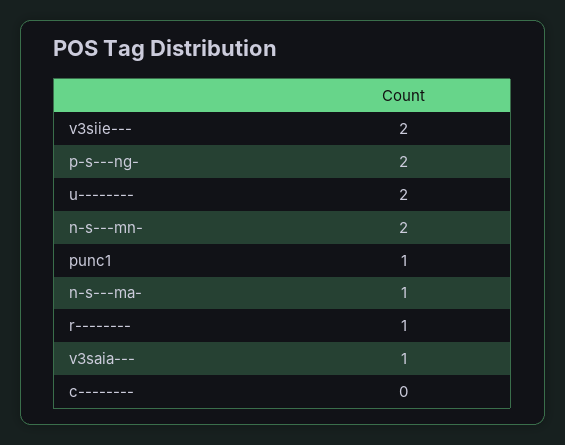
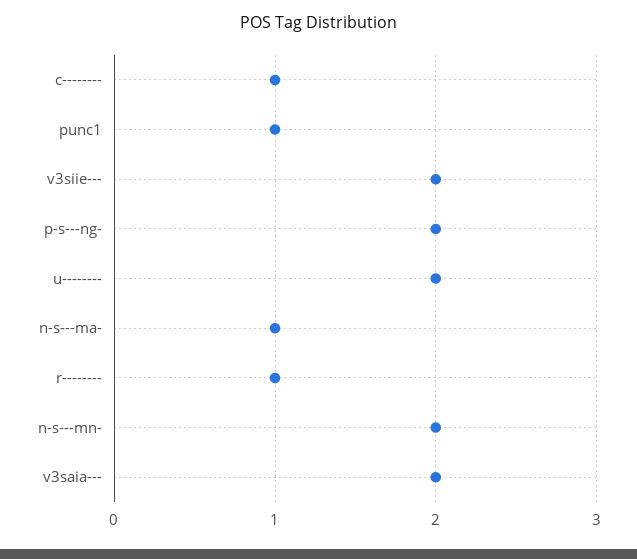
v3saia---: 1 -> 2
c--------: 0 -> 1

